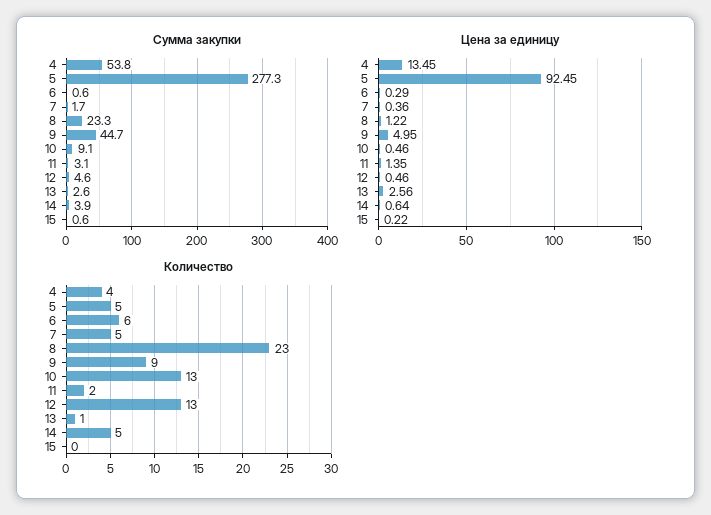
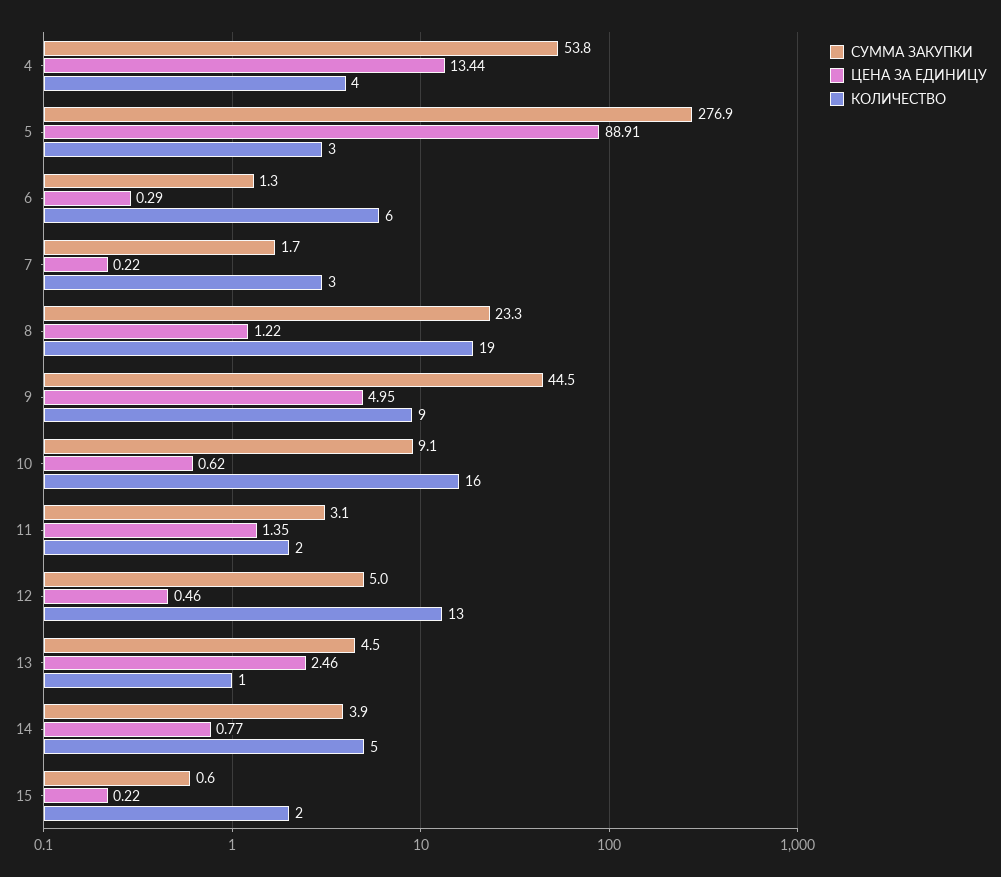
Сумма закупки, 5: 277.3 -> 276.9
Сумма закупки, 6: 0.6 -> 1.3
Сумма закупки, 9: 44.7 -> 44.5
Сумма закупки, 12: 4.6 -> 5
Сумма закупки, 13: 2.6 -> 4.5
Цена за единицу, 4: 13.45 -> 13.44
Цена за единицу, 5: 92.45 -> 88.91
Цена за единицу, 7: 0.36 -> 0.22
Цена за единицу, 10: 0.46 -> 0.62
Цена за единицу, 13: 2.56 -> 2.46
Цена за единицу, 14: 0.64 -> 0.77
Количество, 5: 5 -> 3
Количество, 7: 5 -> 3
Количество, 8: 23 -> 19
Количество, 10: 13 -> 16
Количество, 15: 0 -> 2

